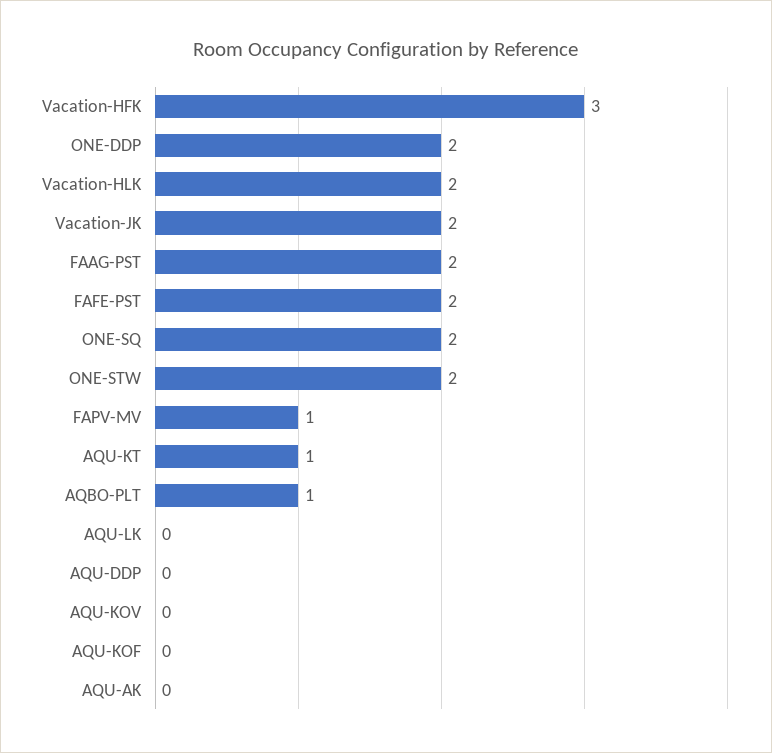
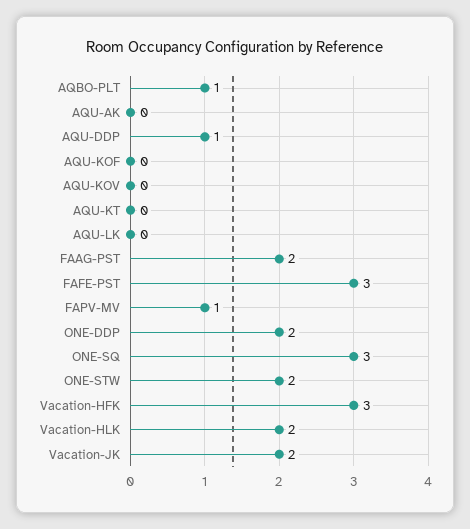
FAFE-PST: 2 -> 3
ONE-SQ: 2 -> 3
AQU-KT: 1 -> 0
AQU-DDP: 0 -> 1

